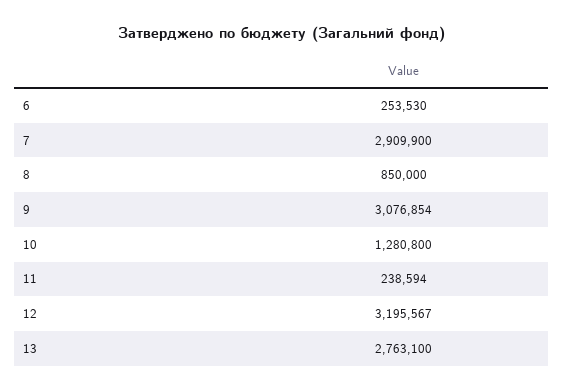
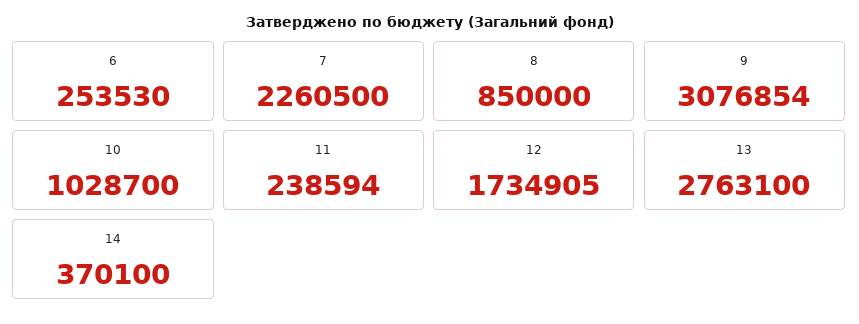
7: 2909900 -> 2260500
10: 1280800 -> 1028700
12: 3195567 -> 1734905
14: none -> 370100

